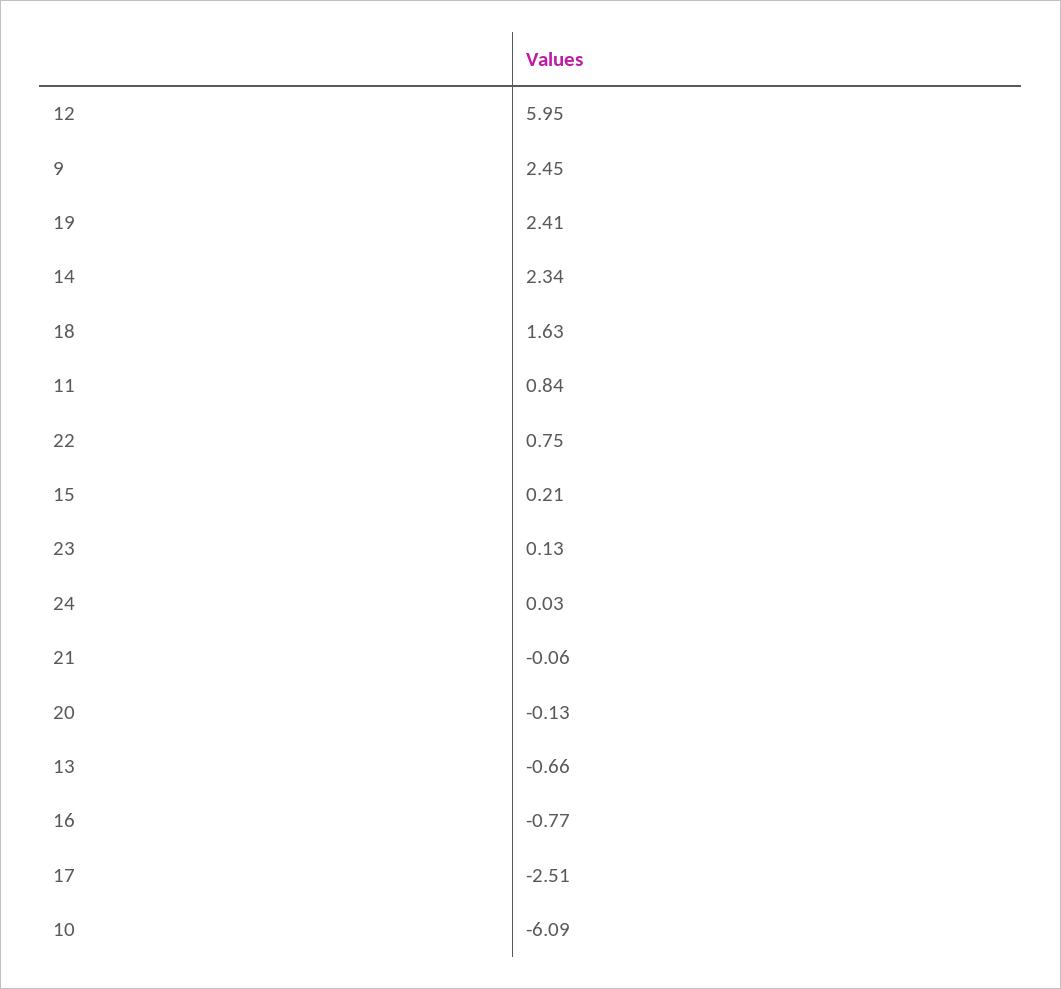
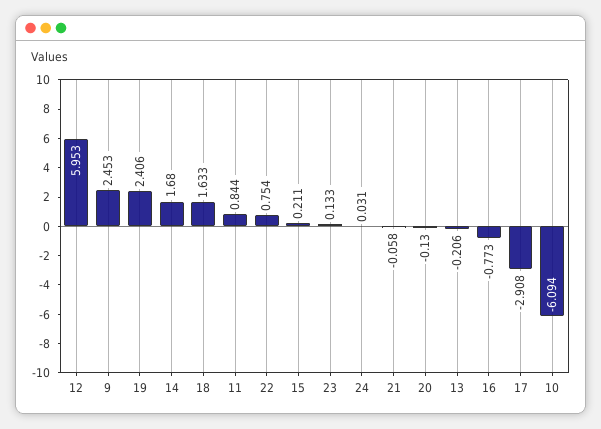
14: 2.34 -> 1.68
13: -0.66 -> -0.206
17: -2.51 -> -2.908

